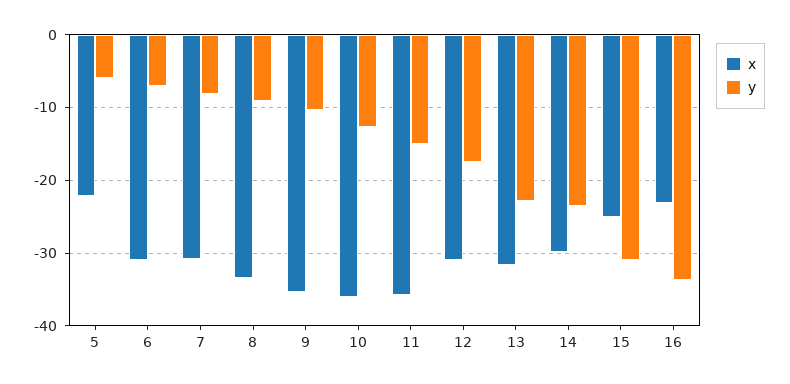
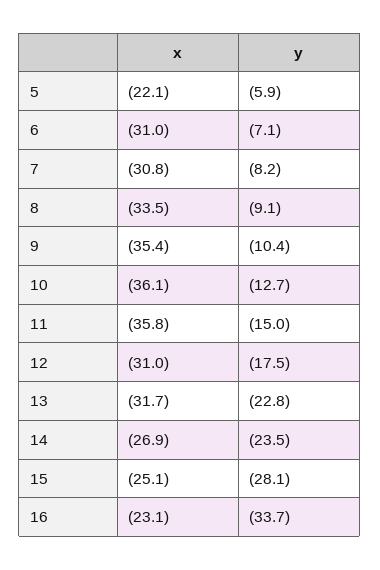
x, 14: -30 -> -26.9
y, 15: -31 -> -28.1

